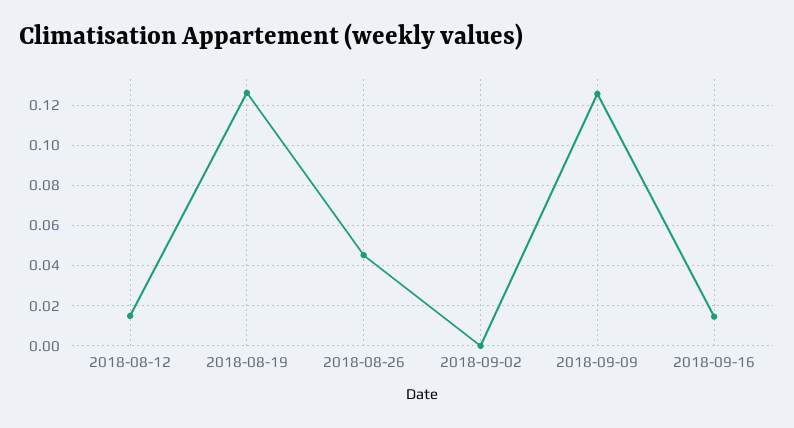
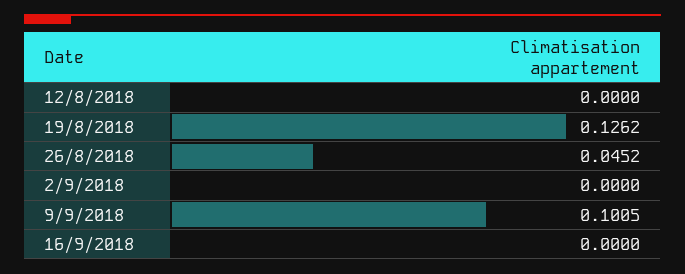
2018-08-12: 0.015 -> 0
2018-09-09: 0.125 -> 0.1005
2018-09-16: 0.015 -> 0

